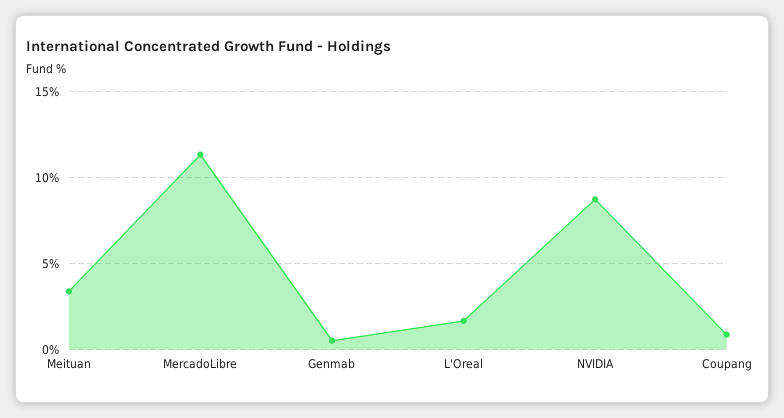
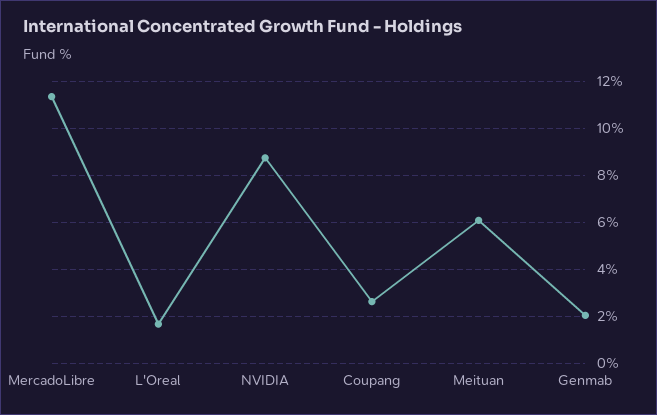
Meituan: 3.5 -> 6
Genmab: 0.5 -> 2
Coupang: 1 -> 2.5

